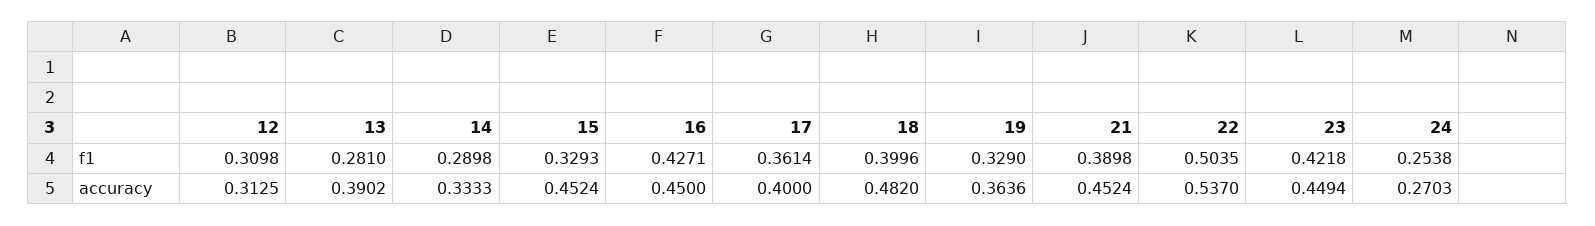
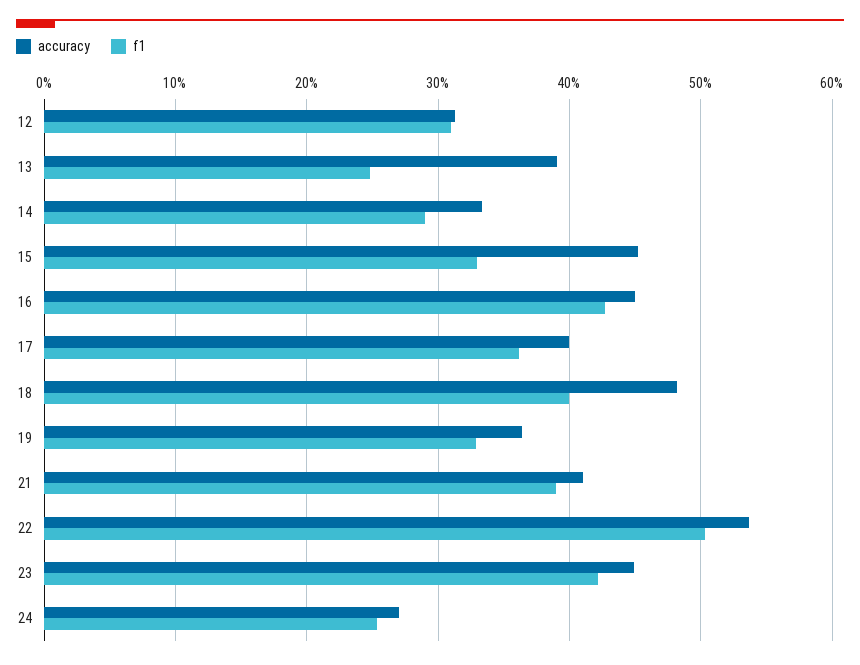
f1, 13: 0.281 -> 0.25
accuracy, 21: 0.4524 -> 0.41

